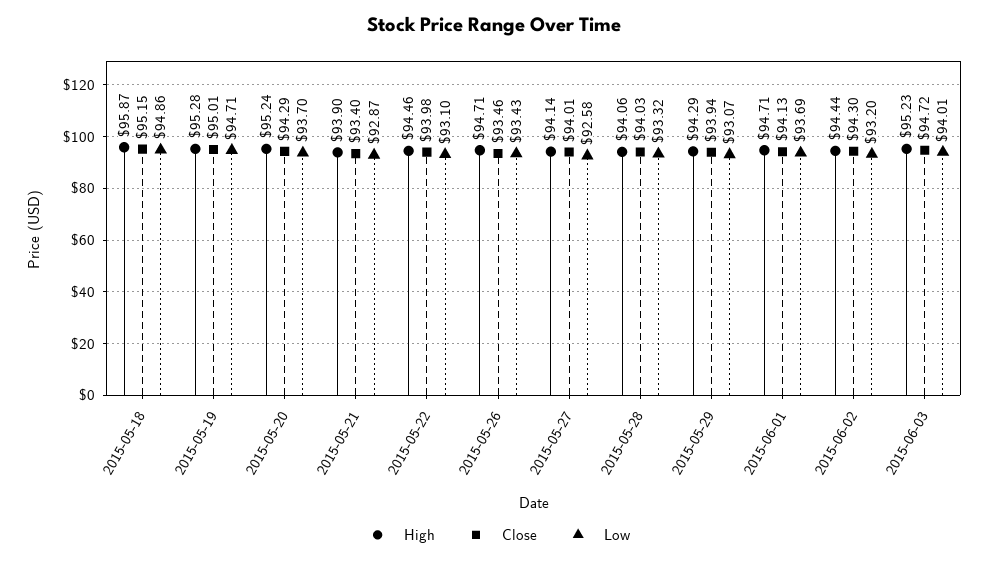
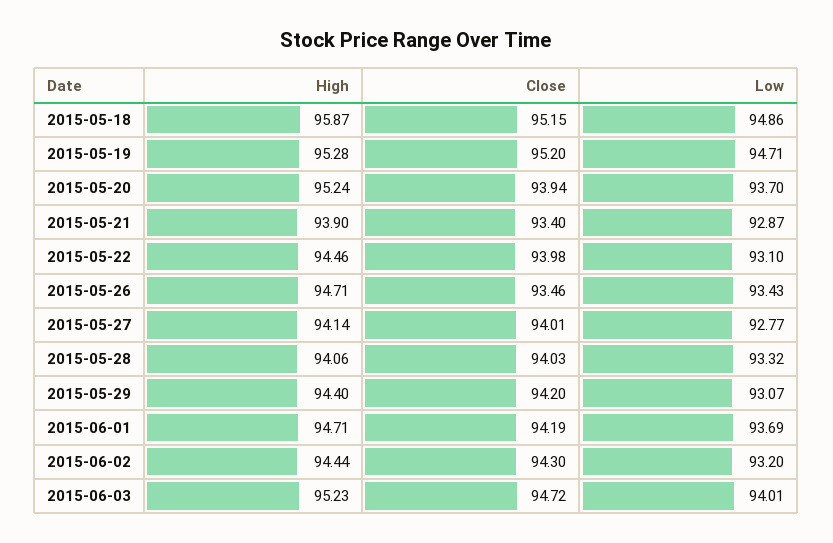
Close, 2015-05-19: 95.01 -> 95.2
Close, 2015-05-20: 94.29 -> 93.94
Low, 2015-05-27: 92.58 -> 92.77
High, 2015-05-29: 94.29 -> 94.4
Close, 2015-05-29: 93.94 -> 94.2
Close, 2015-06-01: 94.13 -> 94.19

